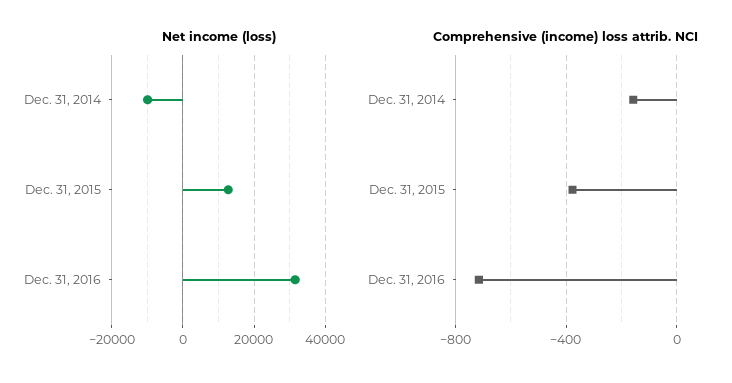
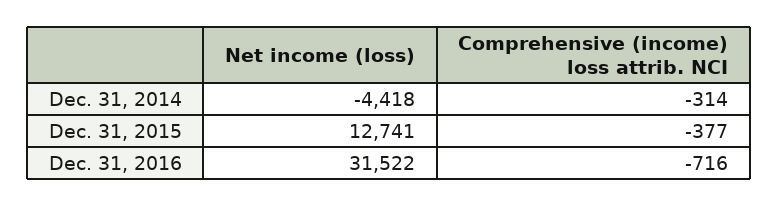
Net income (loss), Dec. 31, 2014: -10000 -> -4418
Comprehensive (income) loss attrib. NCI, Dec. 31, 2014: -150 -> -314

